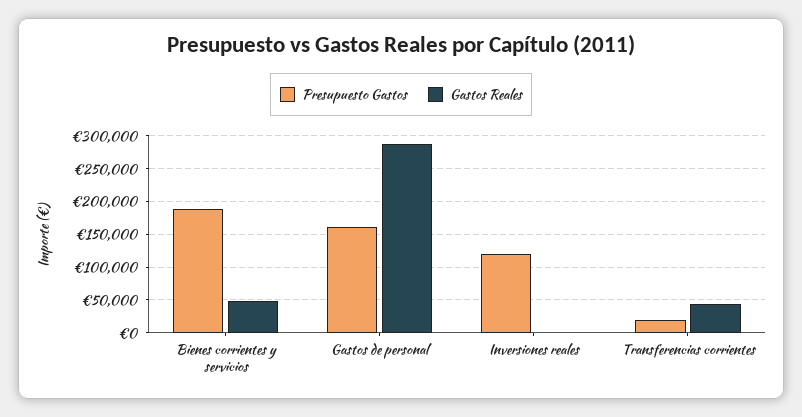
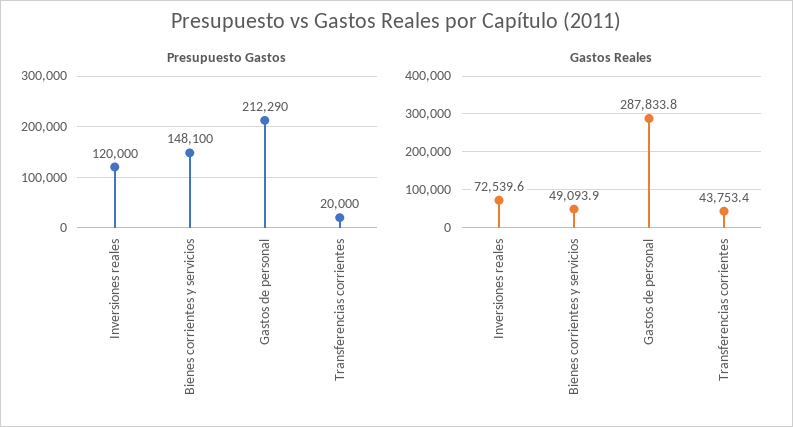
Presupuesto Gastos, Bienes corrientes y servicios: 190000 -> 148100
Presupuesto Gastos, Gastos de personal: 160000 -> 212290
Gastos Reales, Inversiones reales: 0 -> 72539.6

